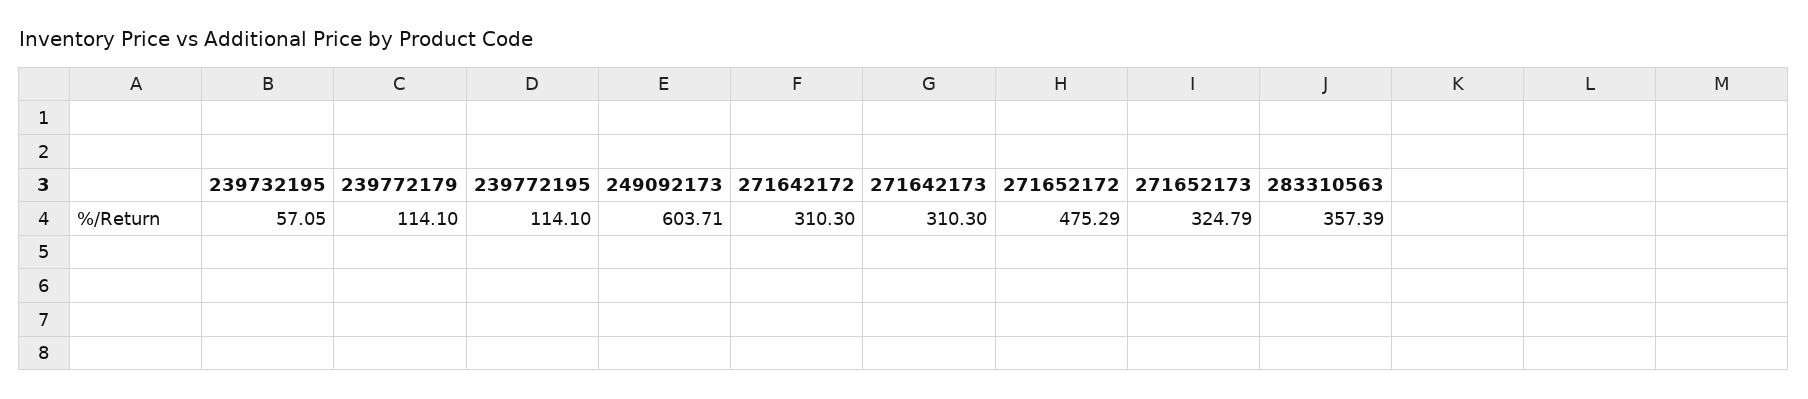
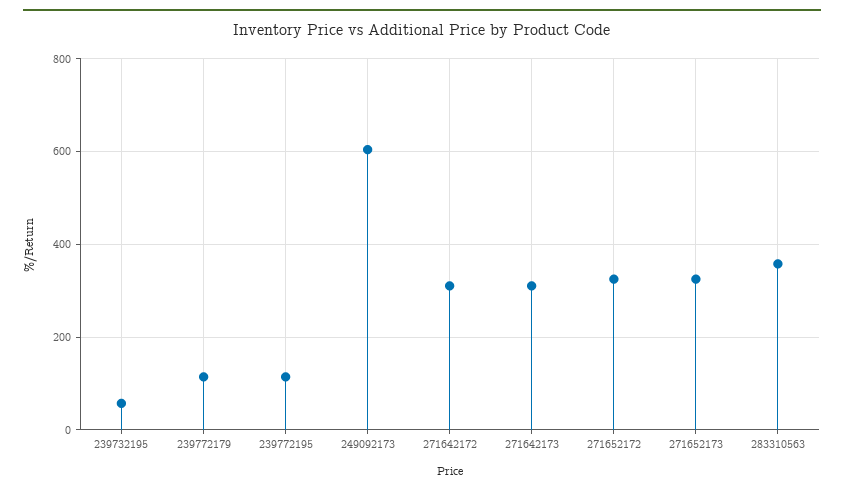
271652172: 475.29 -> 320

